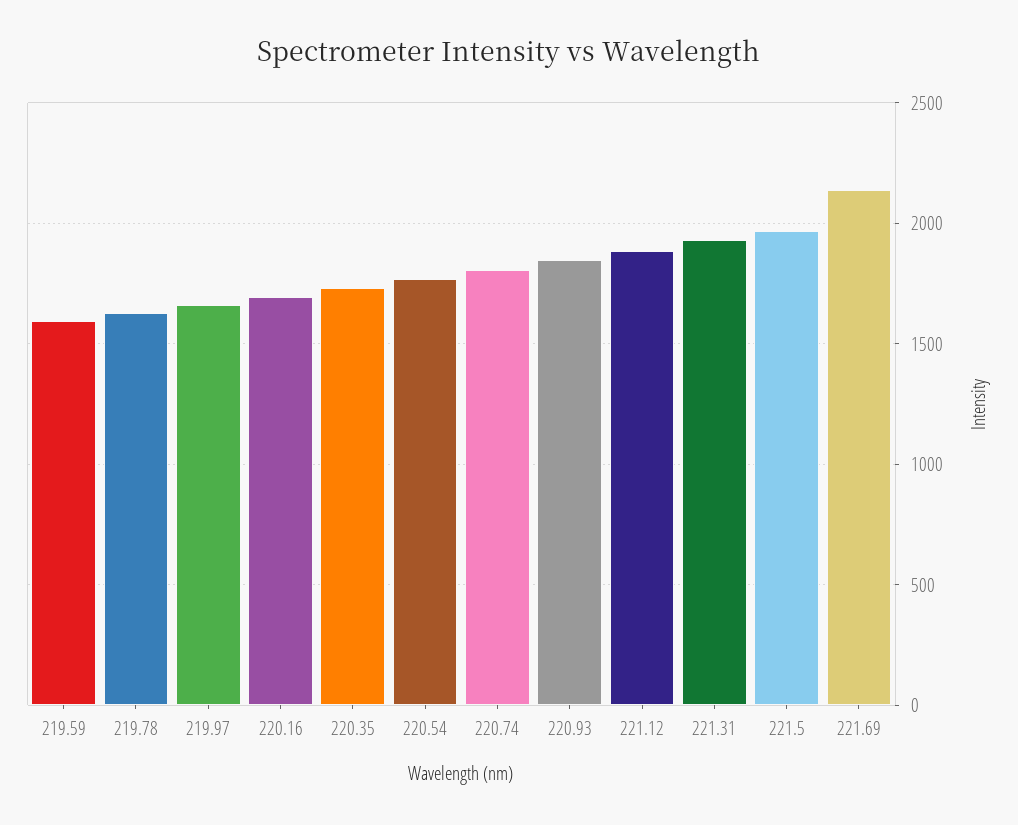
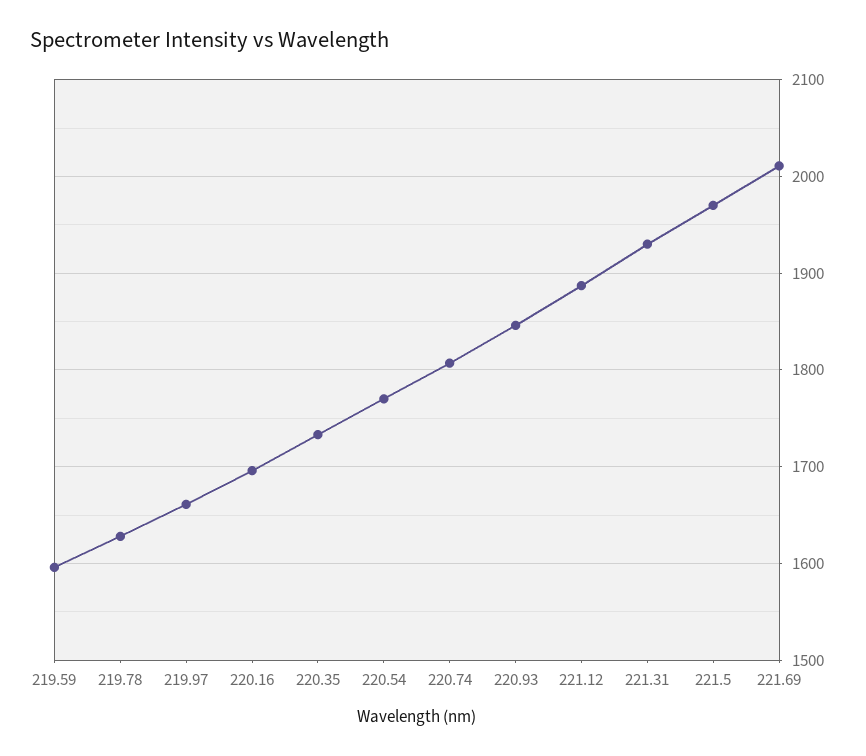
221.69: 2150 -> 2010

